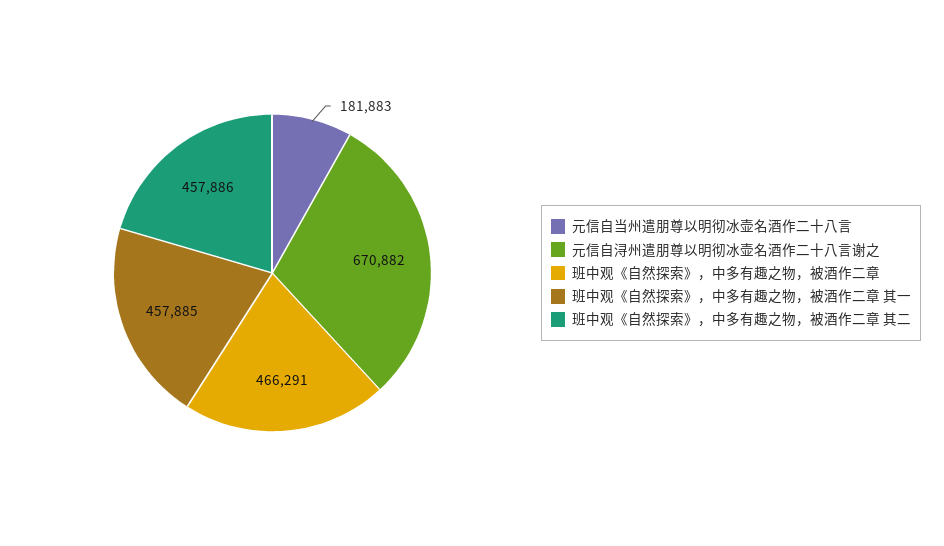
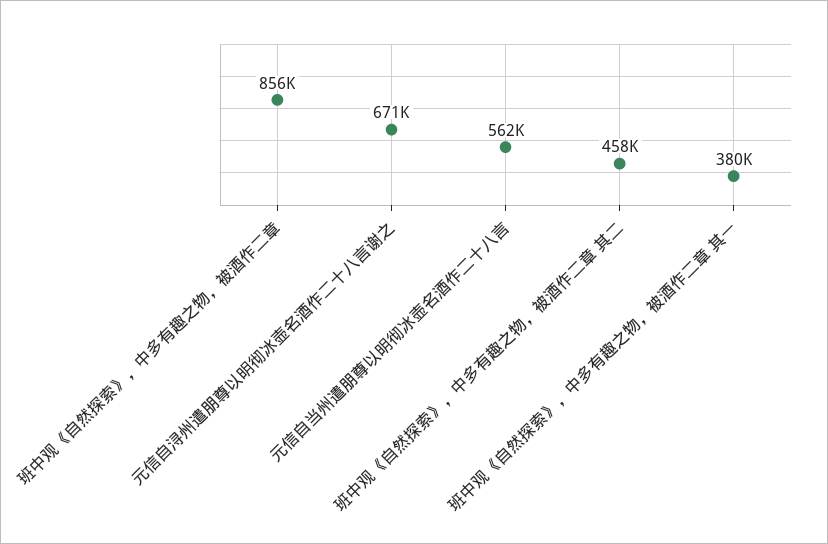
元信自当州遣朋尊以明彻冰壶名酒作二十八言: 181883 -> 562000
班中观《自然探索》，中多有趣之物，被酒作二章: 466291 -> 856000
班中观《自然探索》，中多有趣之物，被酒作二章 其一: 457885 -> 380000

